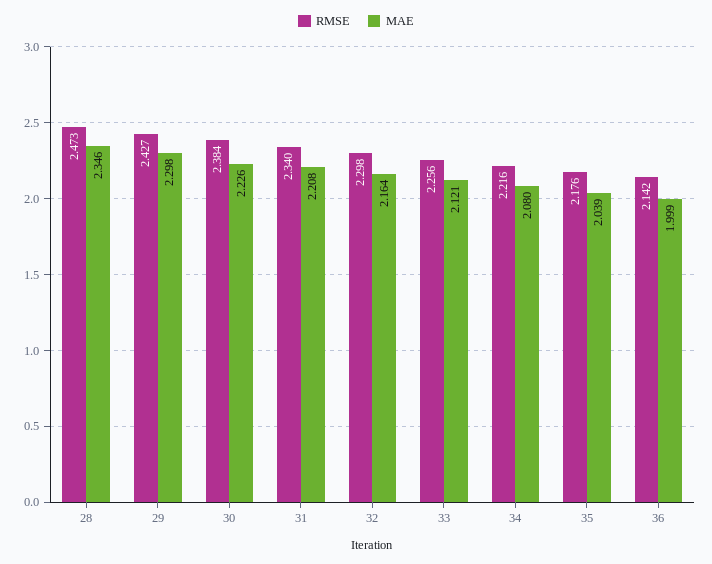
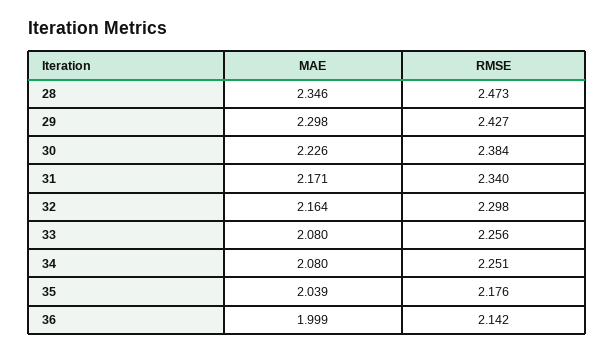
MAE, 31: 2.208 -> 2.171
MAE, 33: 2.121 -> 2.08
RMSE, 34: 2.216 -> 2.251

